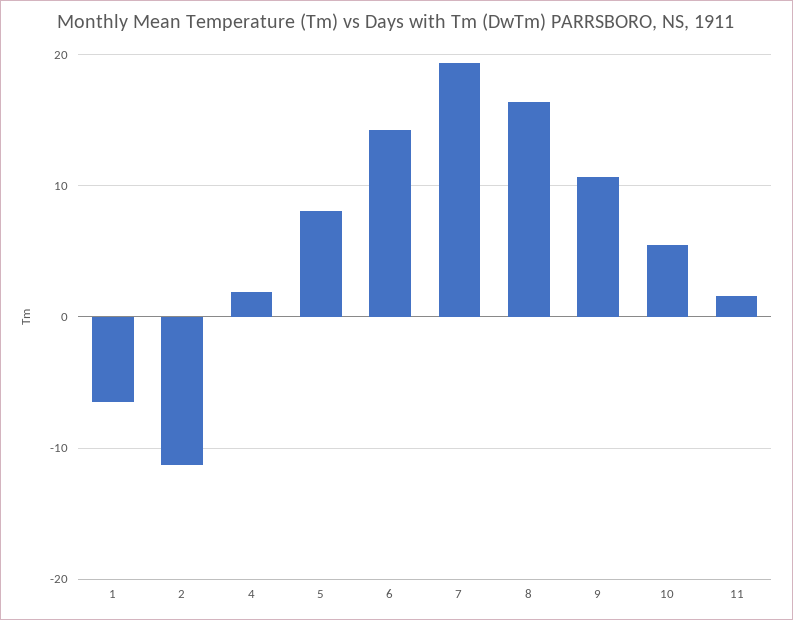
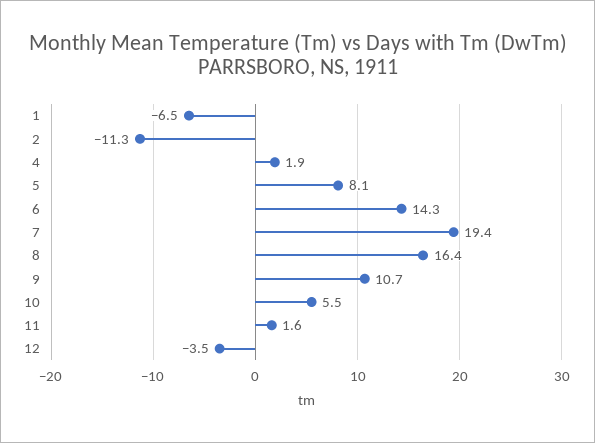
12: none -> -3.5

